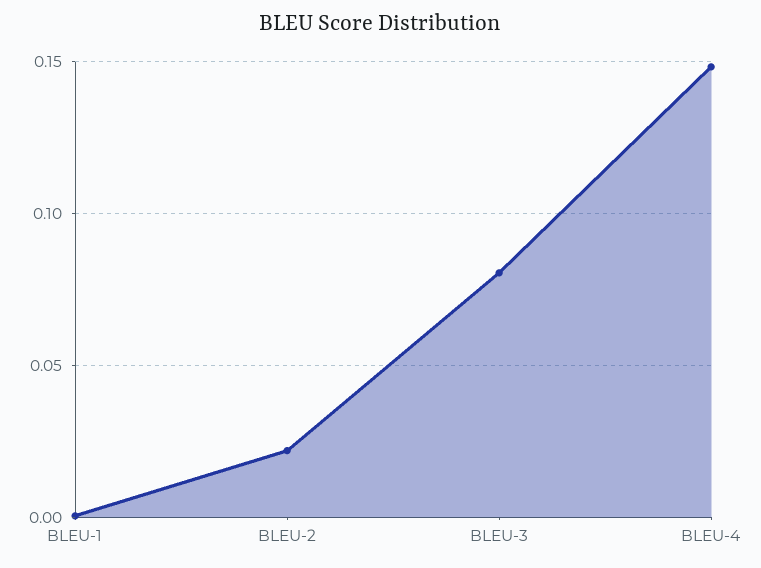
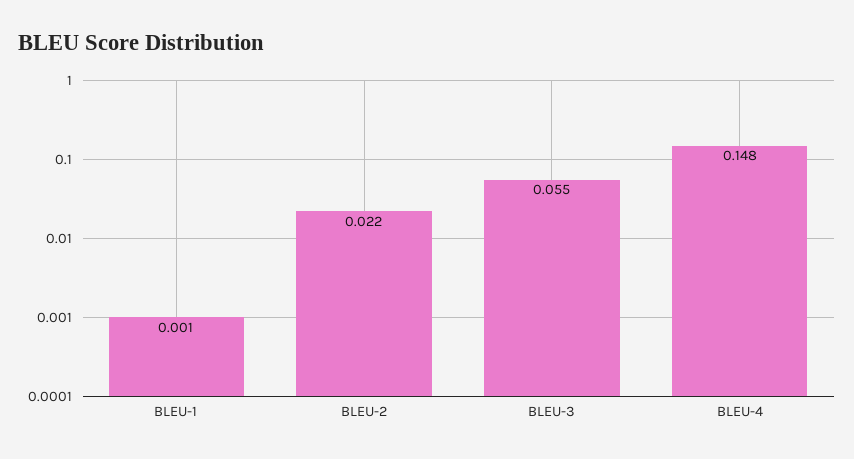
BLEU-3: 0.08 -> 0.055

